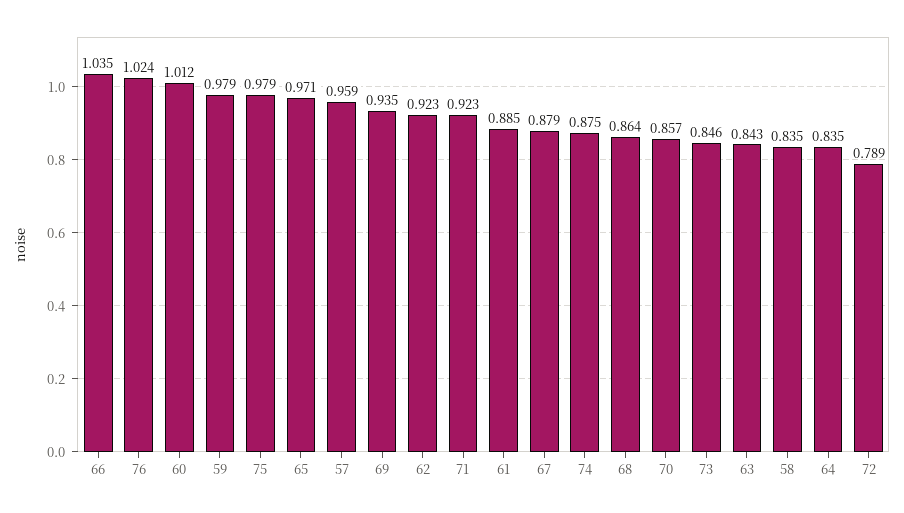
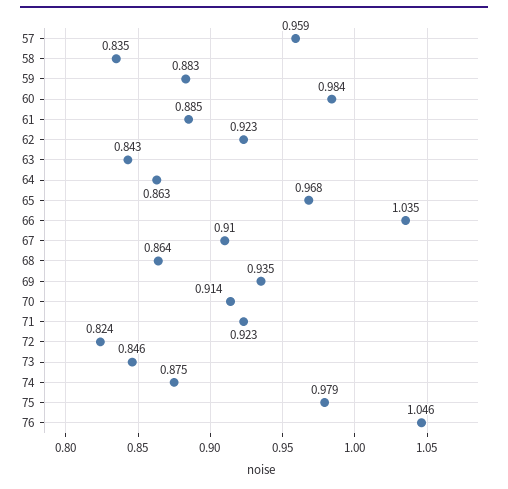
76: 1.024 -> 1.046
60: 1.012 -> 0.984
59: 0.979 -> 0.883
65: 0.971 -> 0.968
67: 0.879 -> 0.91
70: 0.857 -> 0.914
64: 0.835 -> 0.863
72: 0.789 -> 0.824

